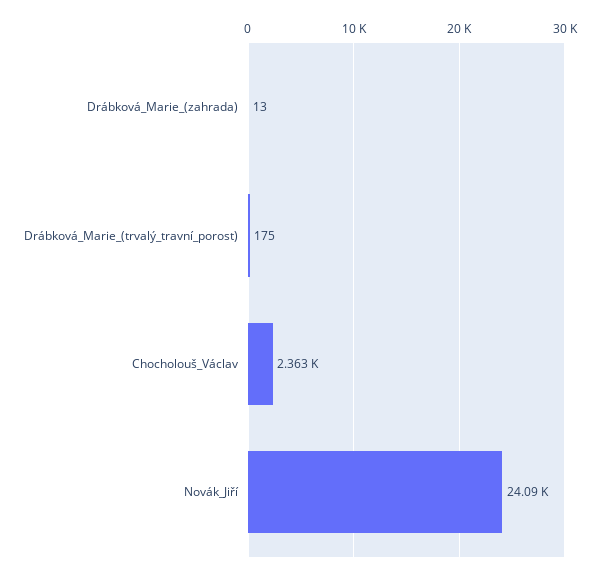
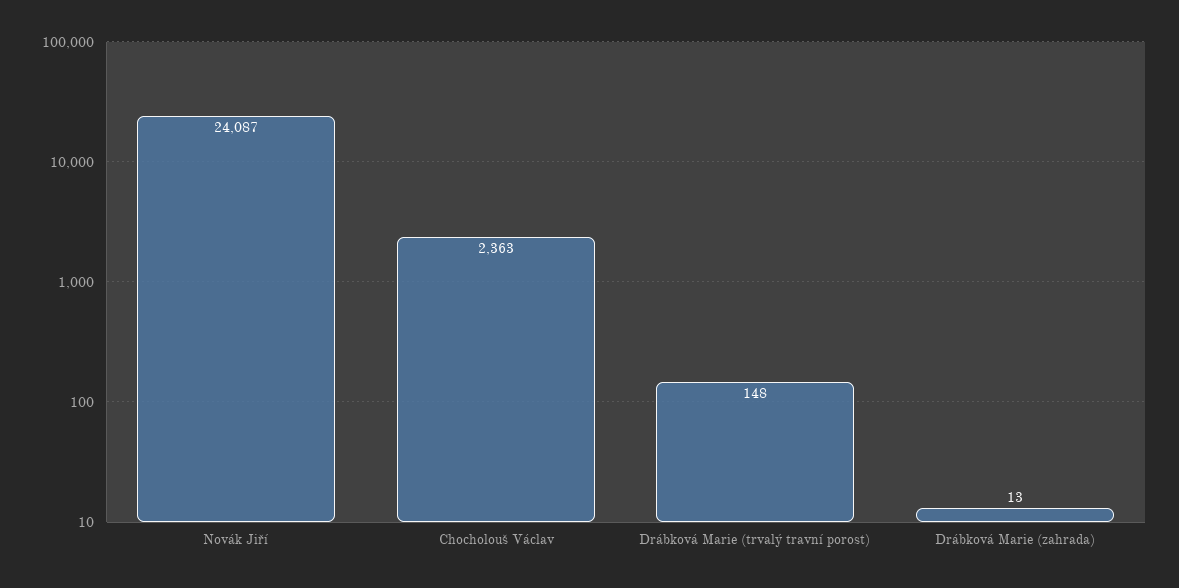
Drábková_Marie_(trvalý_travní_porost): 175 -> 148

